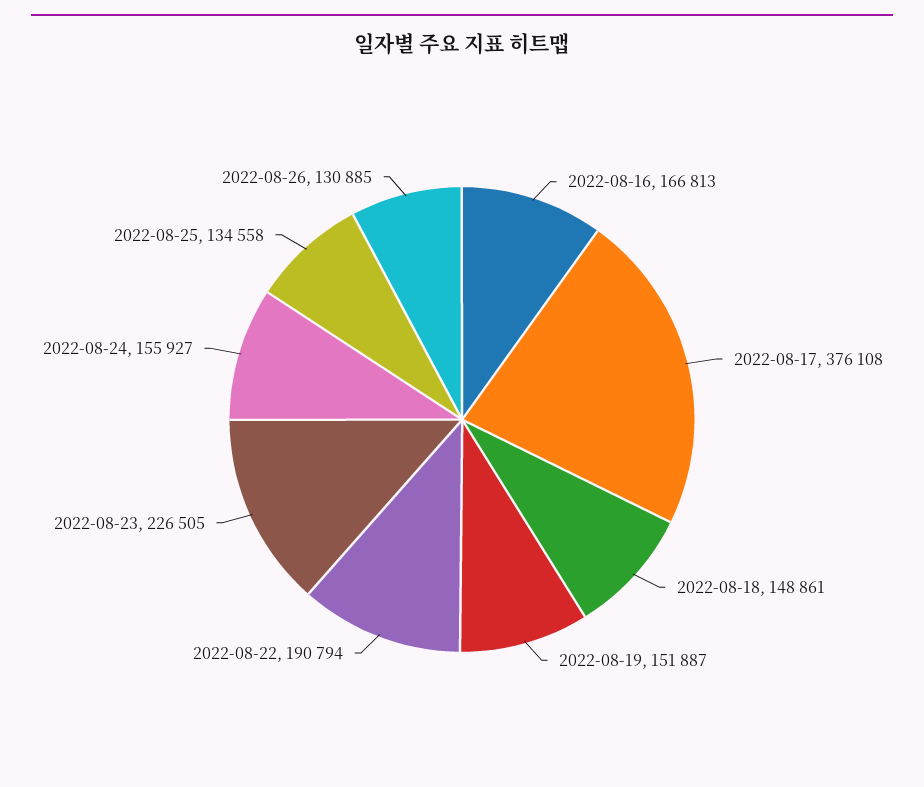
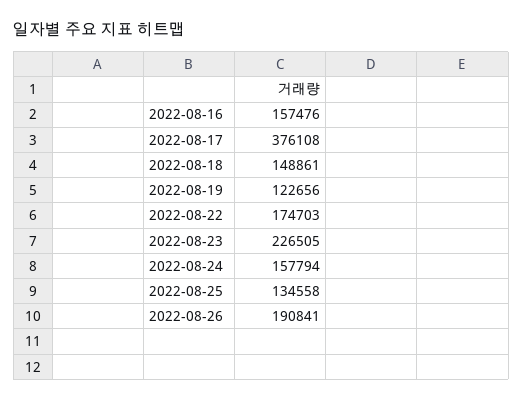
2022-08-16: 166813 -> 157476
2022-08-19: 151887 -> 122656
2022-08-22: 190794 -> 174703
2022-08-24: 155927 -> 157794
2022-08-26: 130885 -> 190841

